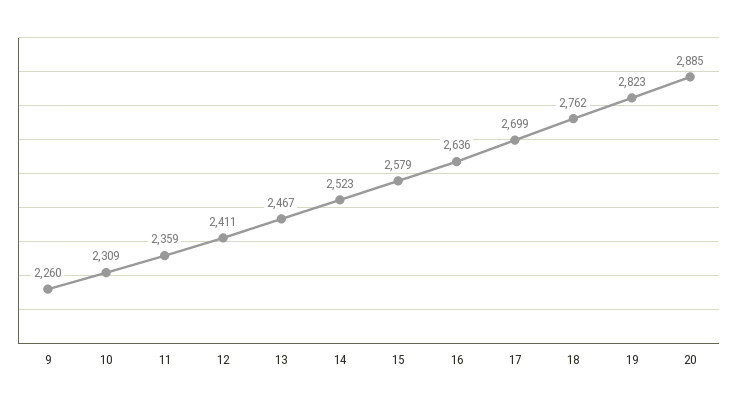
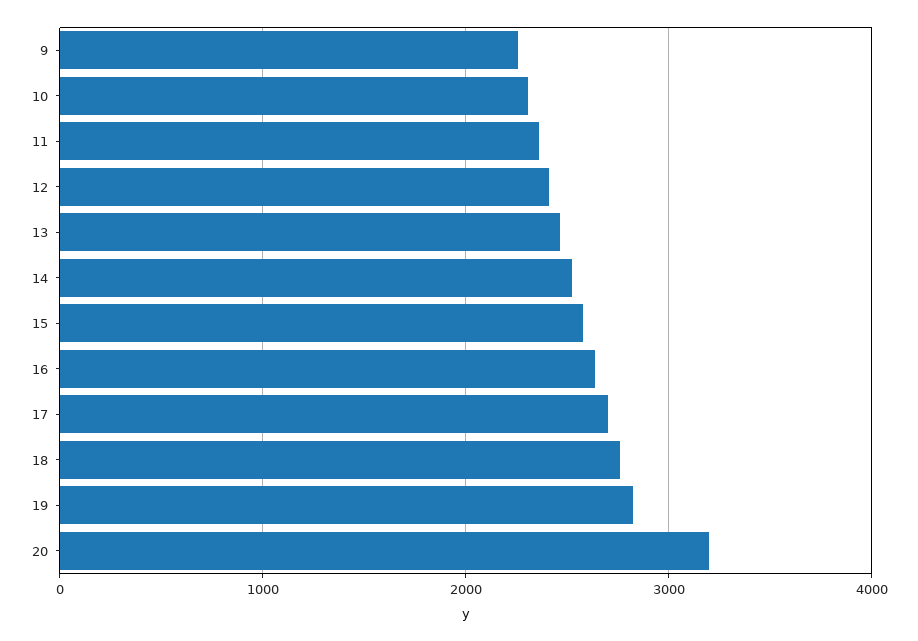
20: 2885 -> 3200

